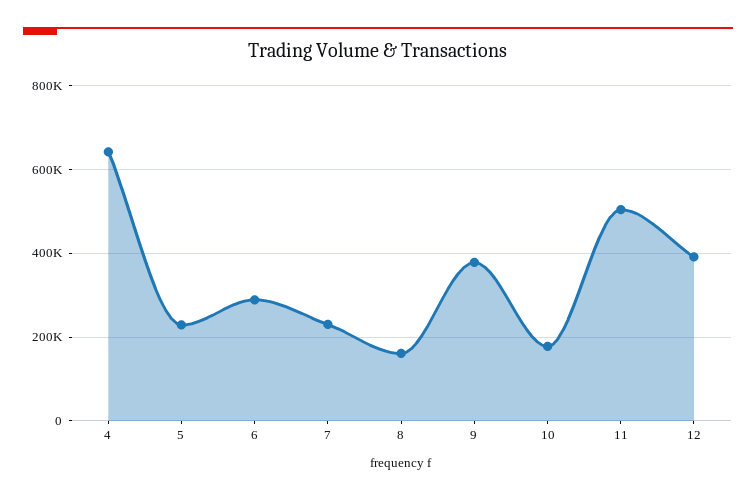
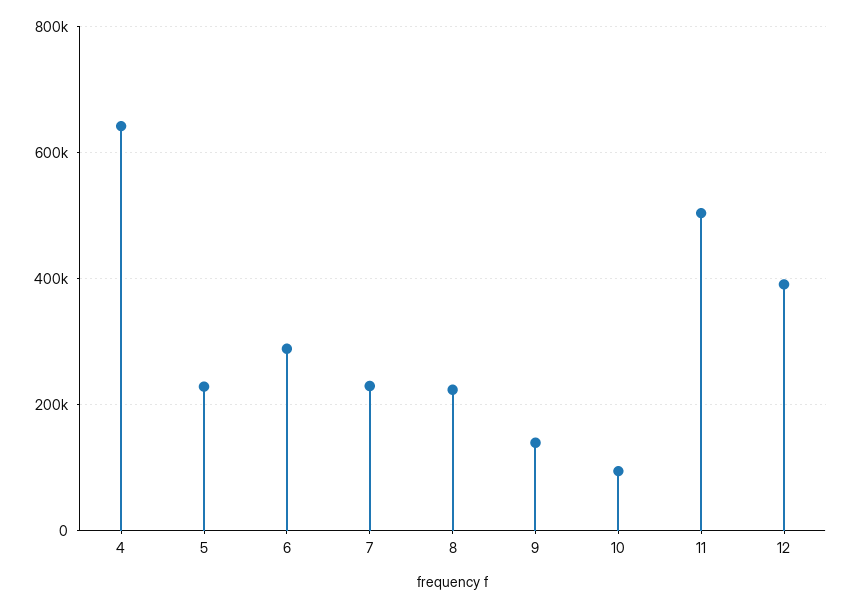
8: 160000 -> 220000
9: 380000 -> 140000
10: 180000 -> 100000

